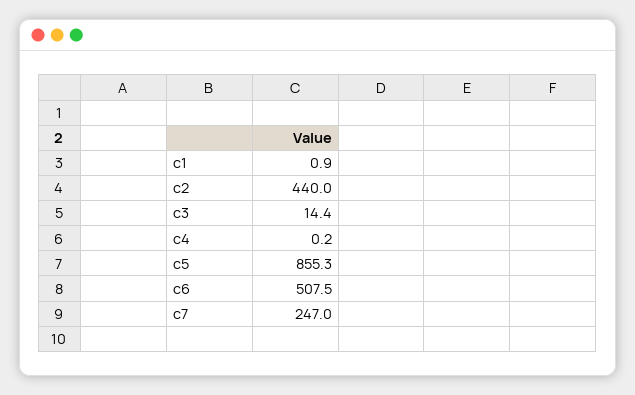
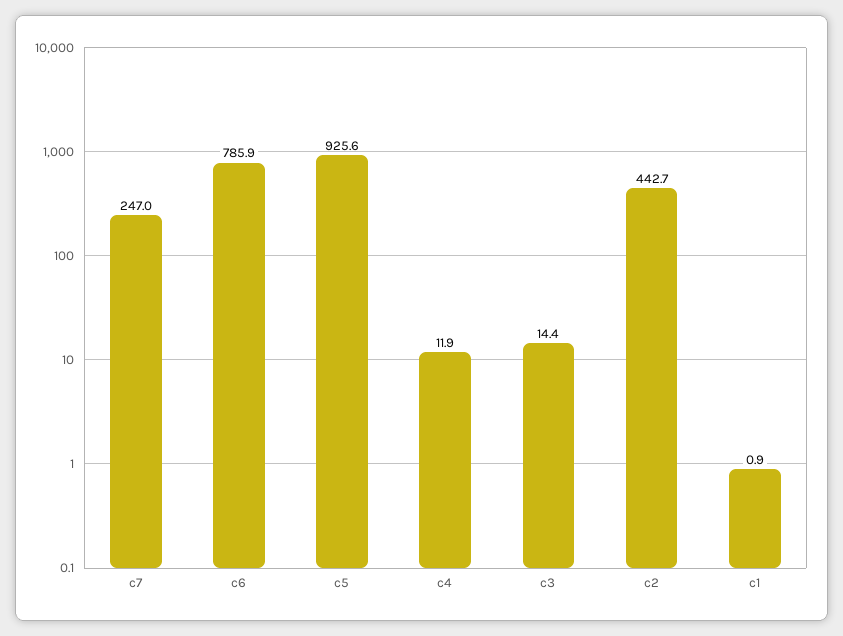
c2: 440 -> 442.7
c4: 0.2 -> 11.9
c5: 855.3 -> 925.6
c6: 507.5 -> 785.9

